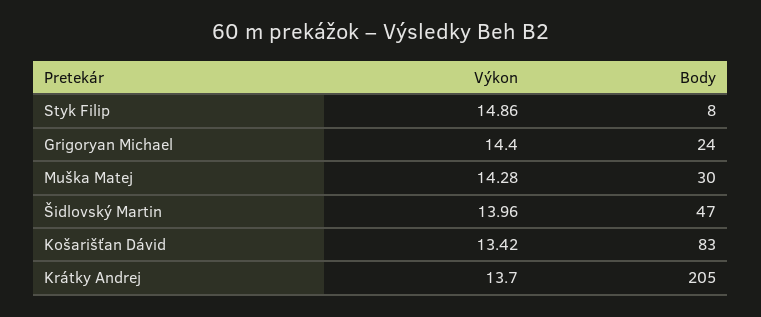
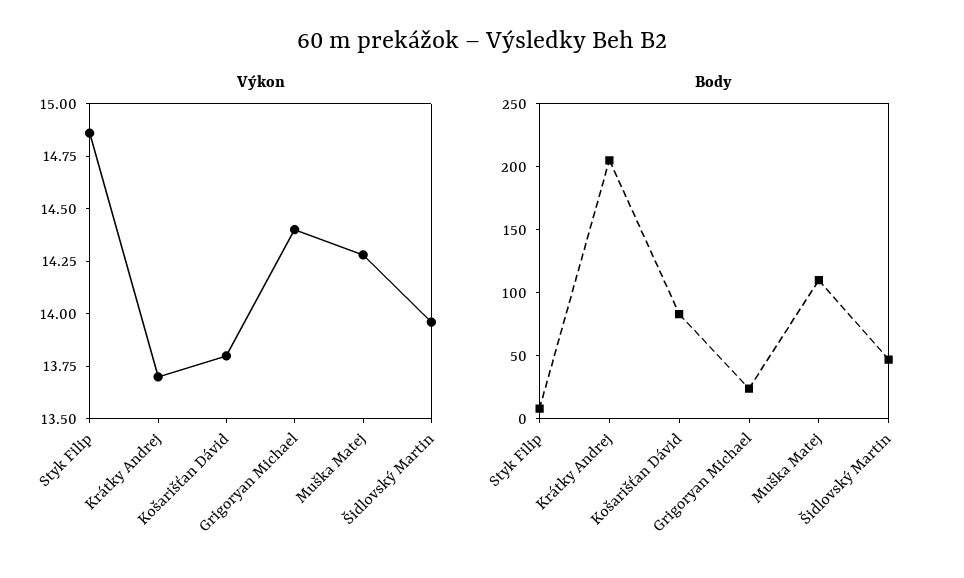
Body, Muška Matej: 30 -> 110
Výkon, Košarišťan Dávid: 13.42 -> 13.8

